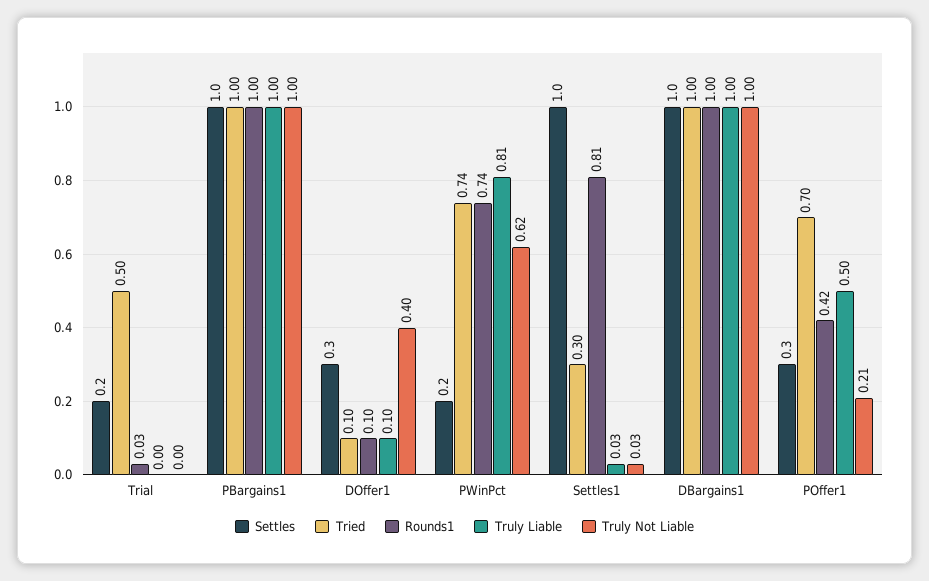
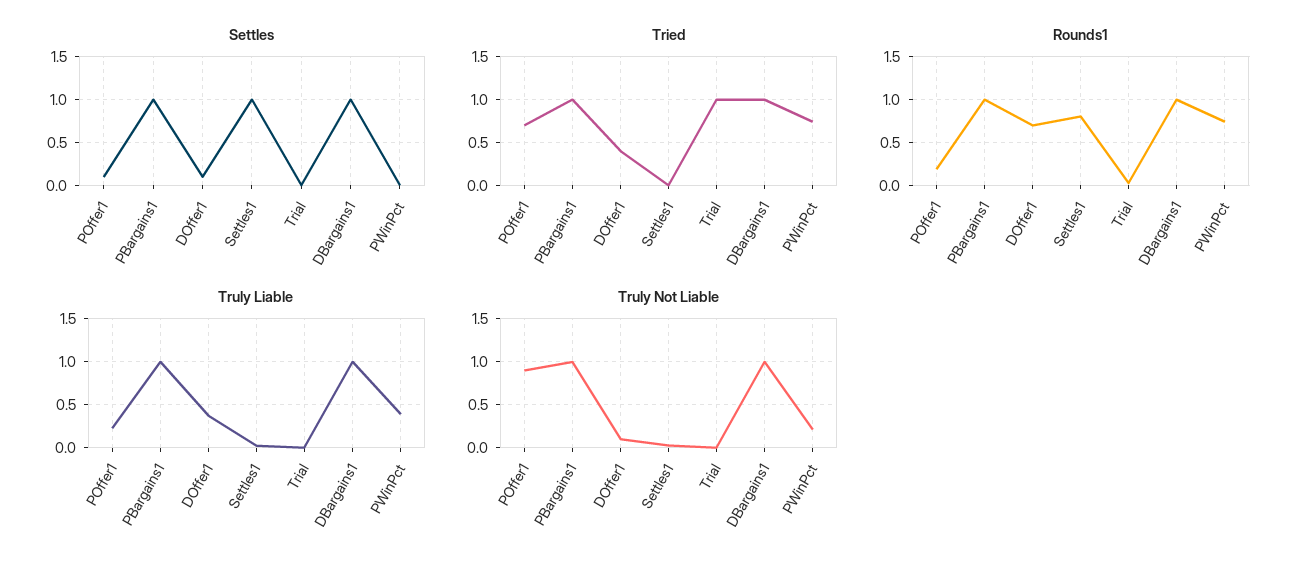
Settles, Trial: 0.2 -> 0
Tried, Trial: 0.5 -> 1
Settles, DOffer1: 0.3 -> 0.1
Tried, DOffer1: 0.1 -> 0.4
Rounds1, DOffer1: 0.1 -> 0.7
Truly Liable, DOffer1: 0.1 -> 0.4
Truly Not Liable, DOffer1: 0.4 -> 0.1
Settles, PWinPct: 0.2 -> 0
Truly Liable, PWinPct: 0.81 -> 0.4
Truly Not Liable, PWinPct: 0.62 -> 0.2
Tried, Settles1: 0.3 -> 0
Settles, POffer1: 0.3 -> 0.1
Rounds1, POffer1: 0.42 -> 0.2
Truly Liable, POffer1: 0.5 -> 0.2
Truly Not Liable, POffer1: 0.21 -> 0.9

